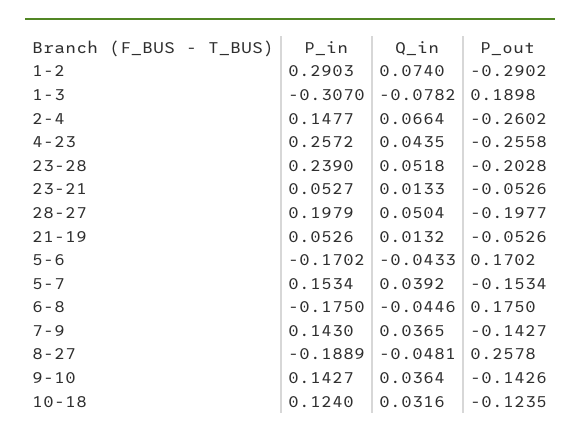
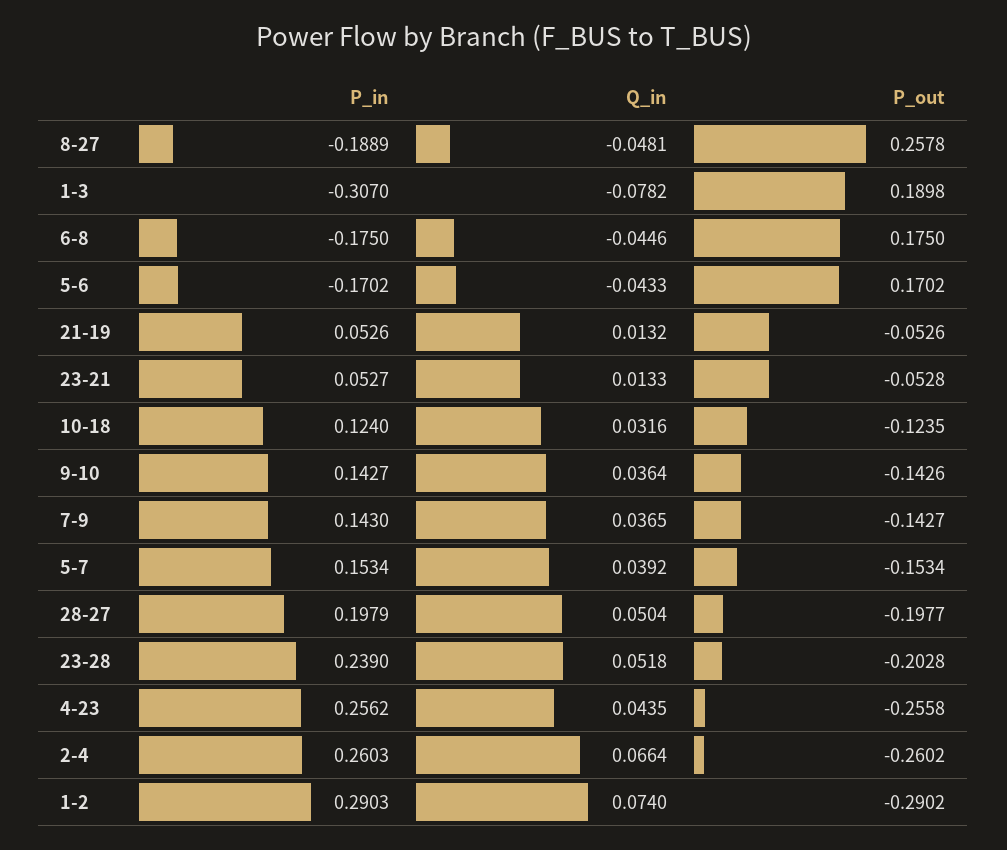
P_in, 2-4: 0.1477 -> 0.2603
P_in, 4-23: 0.2572 -> 0.2562
P_out, 23-21: -0.0526 -> -0.0528

